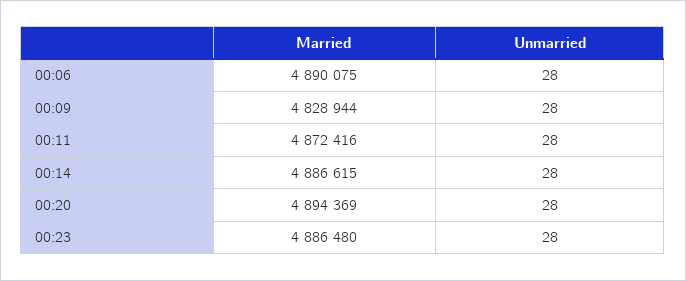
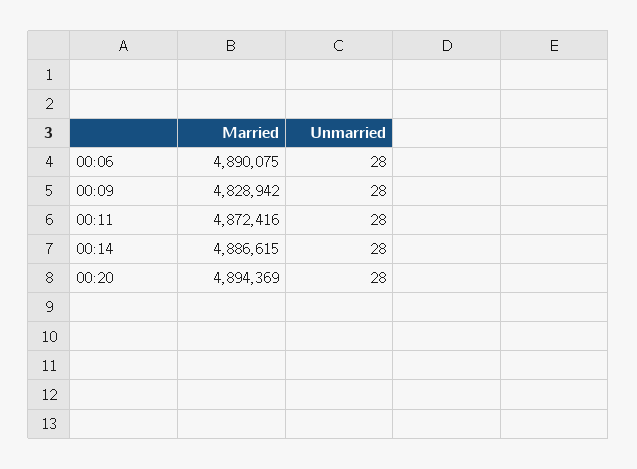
Married, 00:09: 4828944 -> 4828942
Married, 00:23: 4886480 -> none
Unmarried, 00:23: 28 -> none

